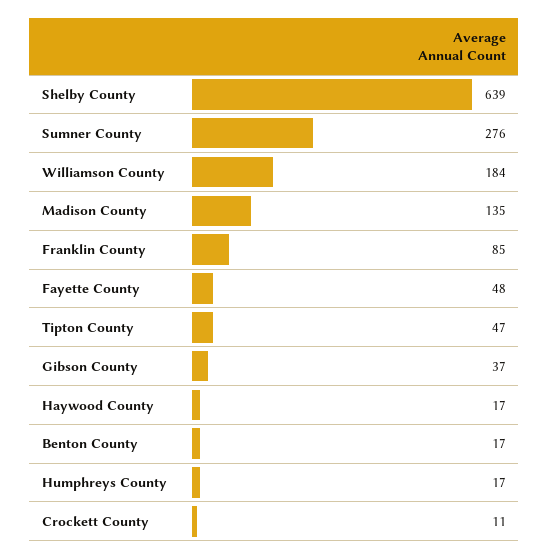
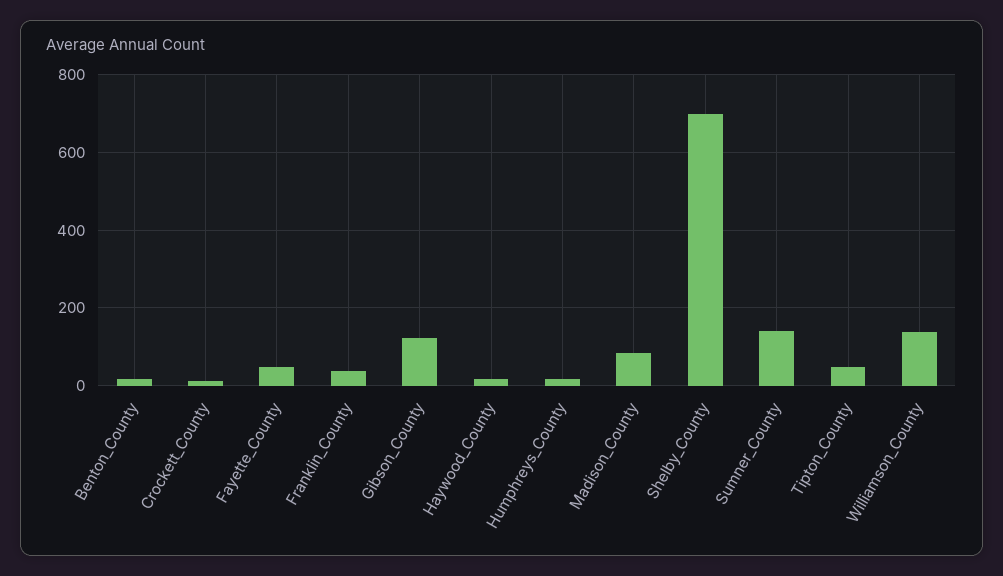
Shelby County: 639 -> 700
Sumner County: 276 -> 140
Williamson County: 184 -> 140
Madison County: 135 -> 80
Franklin County: 85 -> 40
Gibson County: 37 -> 120

